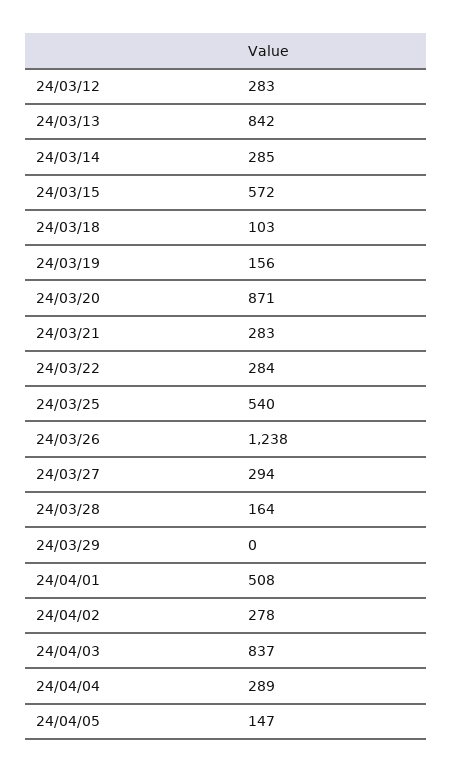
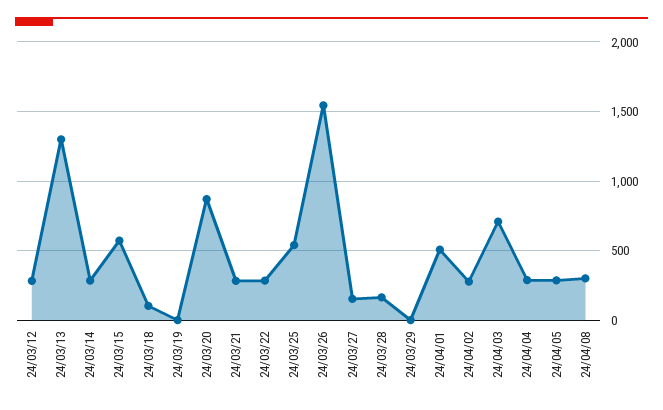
24/03/13: 842 -> 1300
24/03/19: 156 -> 0
24/03/26: 1238 -> 1550
24/03/27: 294 -> 150
24/04/03: 837 -> 700
24/04/05: 147 -> 300
24/04/08: none -> 300

